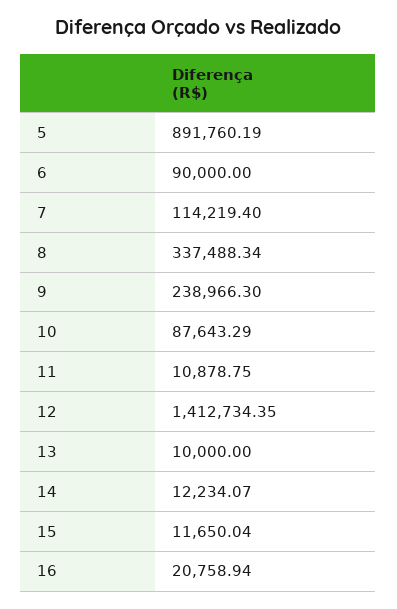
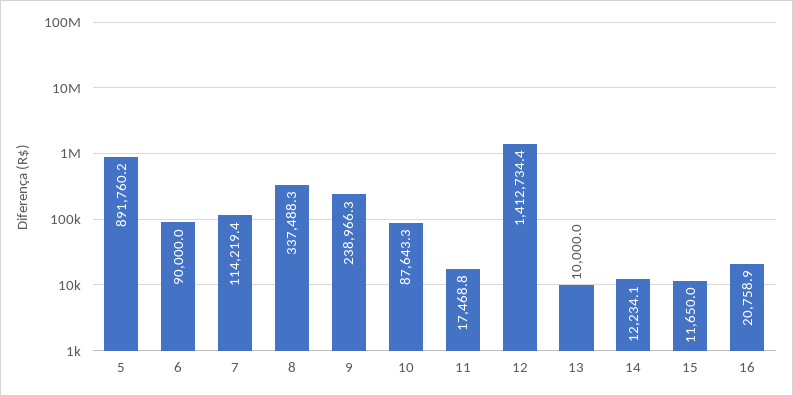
11: 10878.75 -> 17468.8

